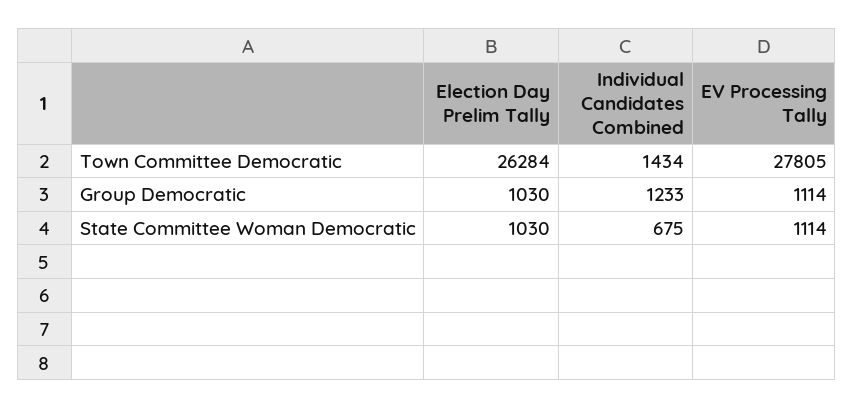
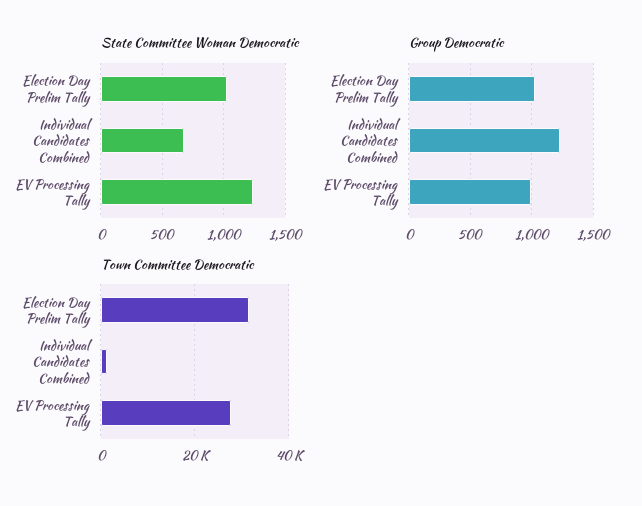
Town Committee Democratic, Election Day Prelim Tally: 26284 -> 32000
Group Democratic, EV Processing Tally: 1114 -> 1000
State Committee Woman Democratic, EV Processing Tally: 1114 -> 1250

